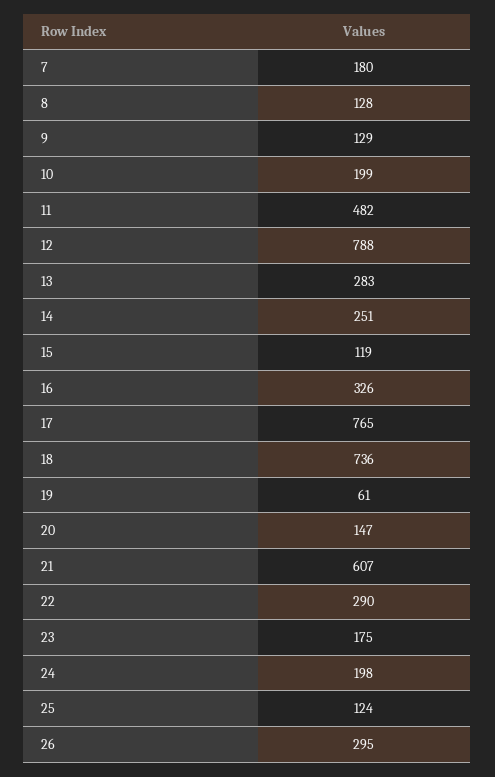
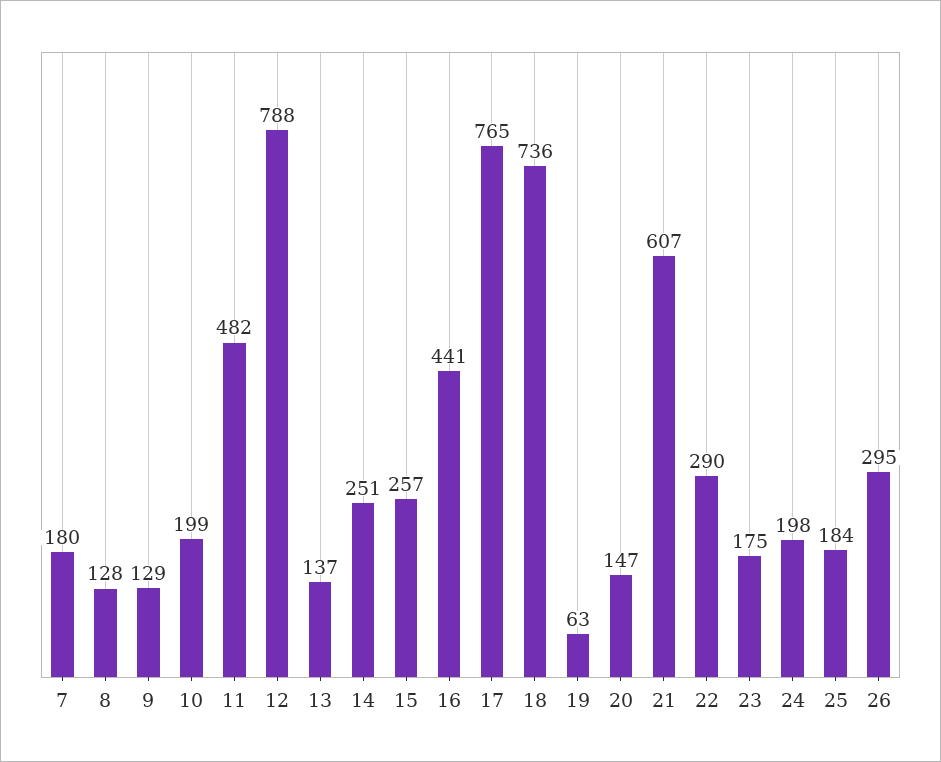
13: 283 -> 137
15: 119 -> 257
16: 326 -> 441
19: 61 -> 63
25: 124 -> 184

